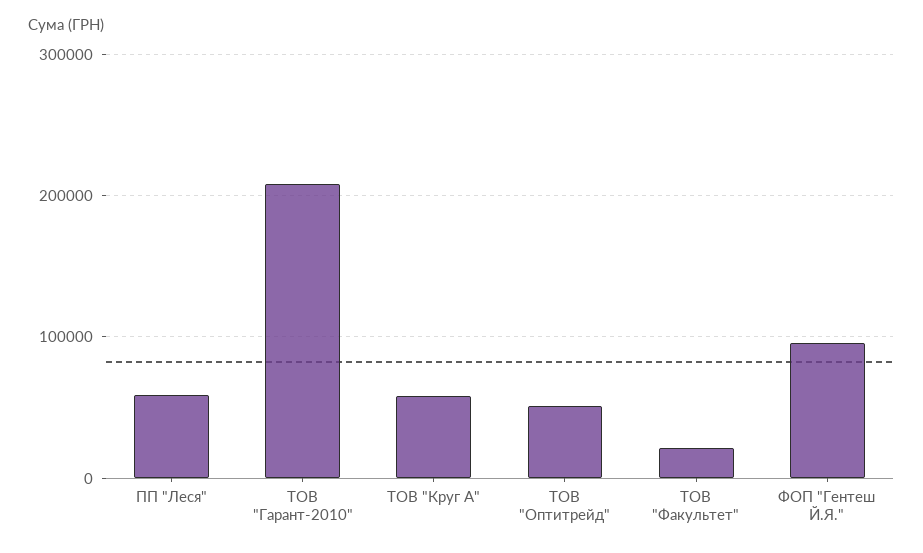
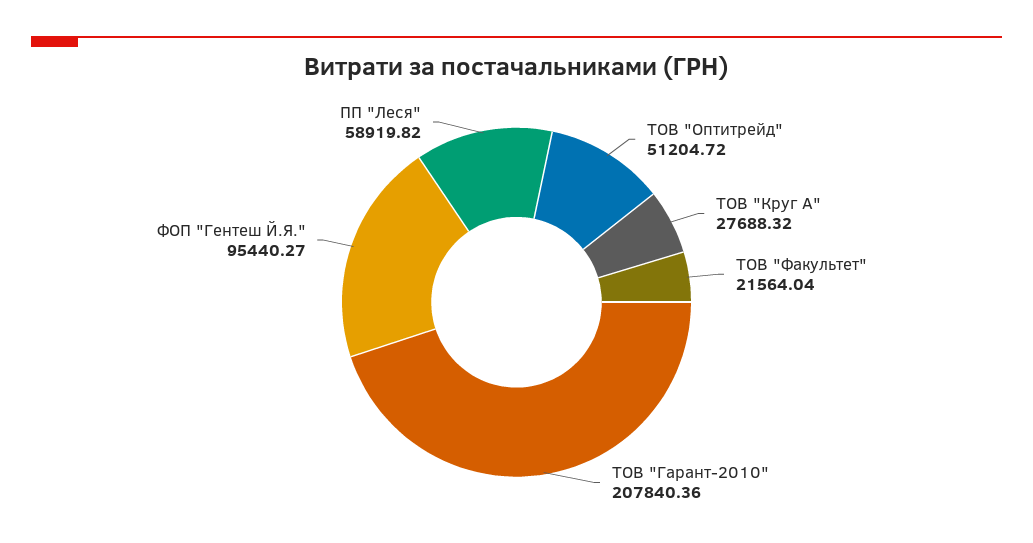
ТОВ "Круг А": 60000 -> 27688.32

